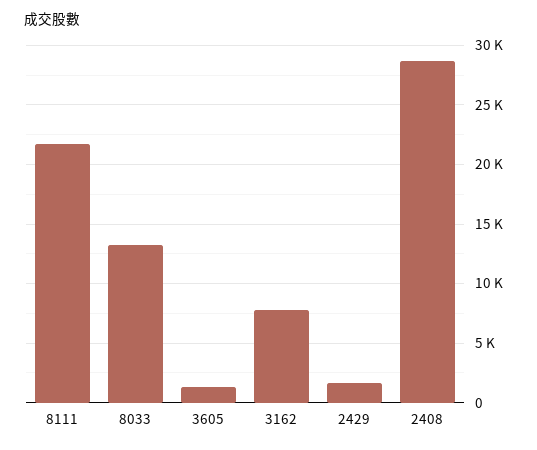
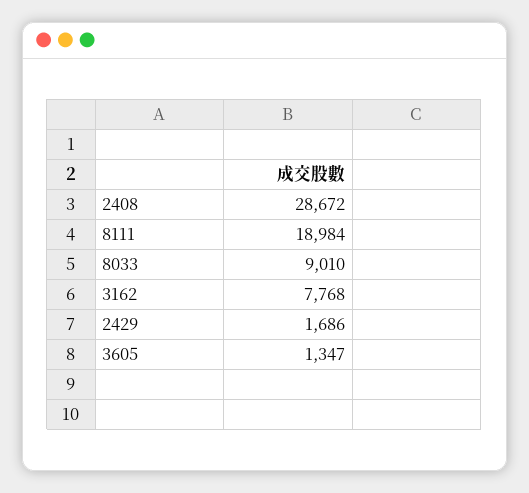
8111: 22000 -> 18984
8033: 13000 -> 9010

